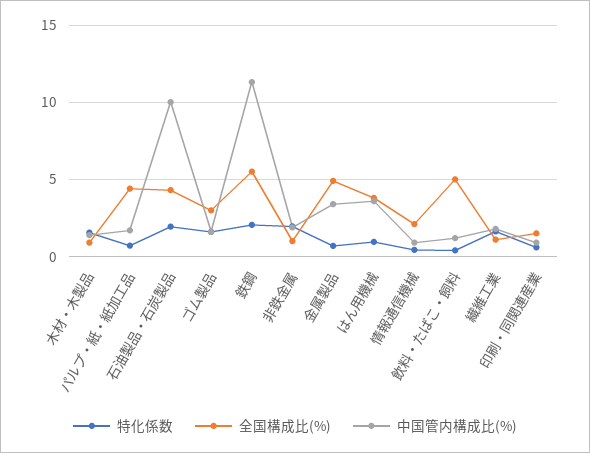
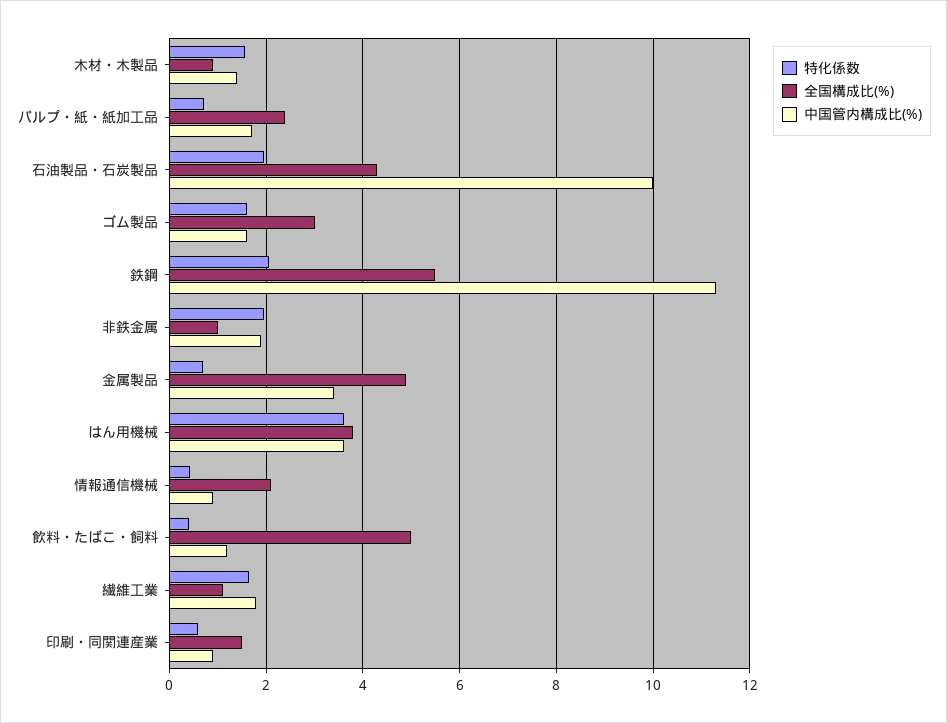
全国構成比(%), パルプ・紙・紙加工品: 4.5 -> 2.4
特化係数, はん用機械: 1 -> 3.6

